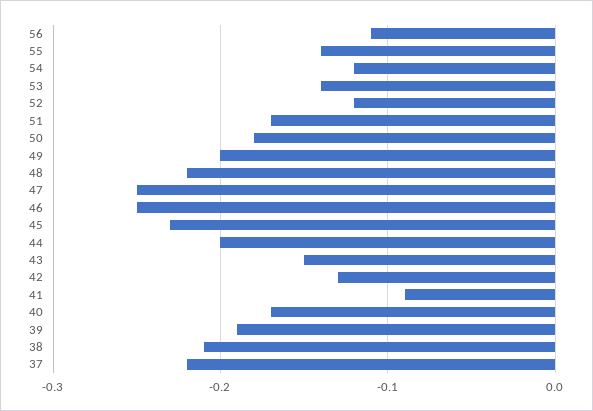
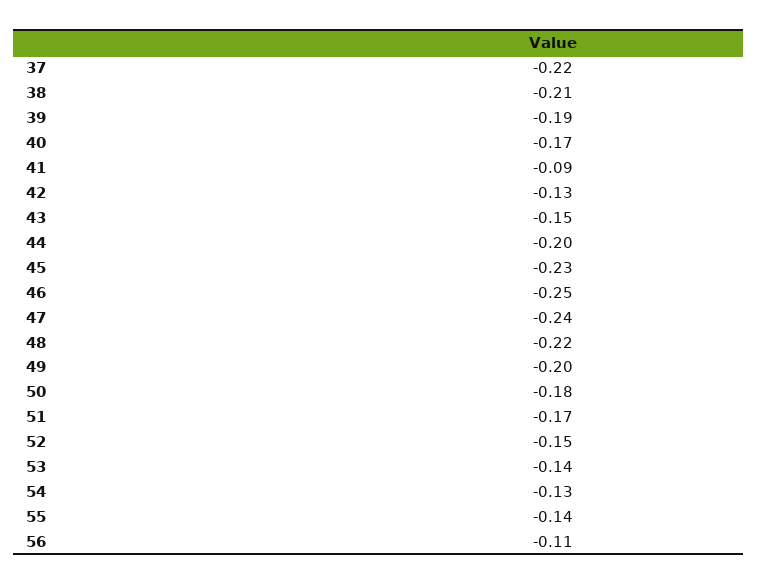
54: -0.12 -> -0.13
52: -0.12 -> -0.15
47: -0.25 -> -0.24

